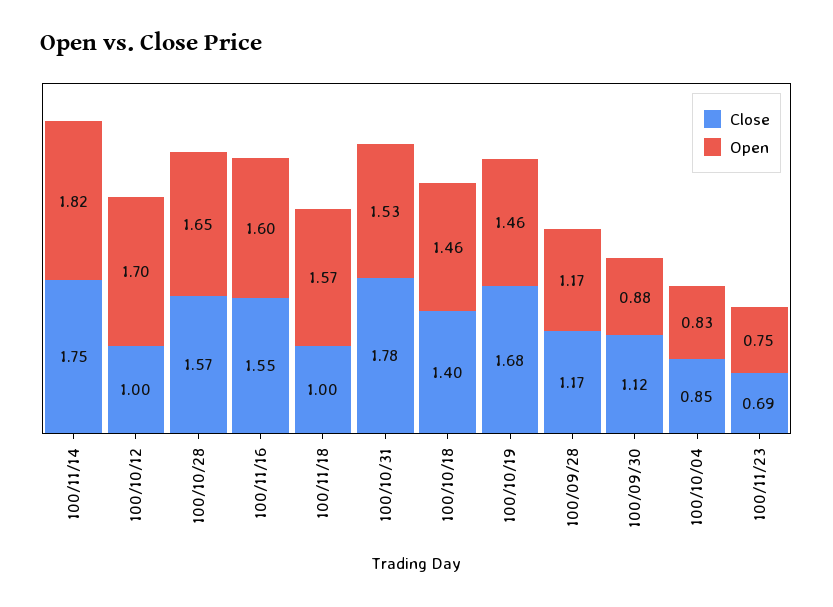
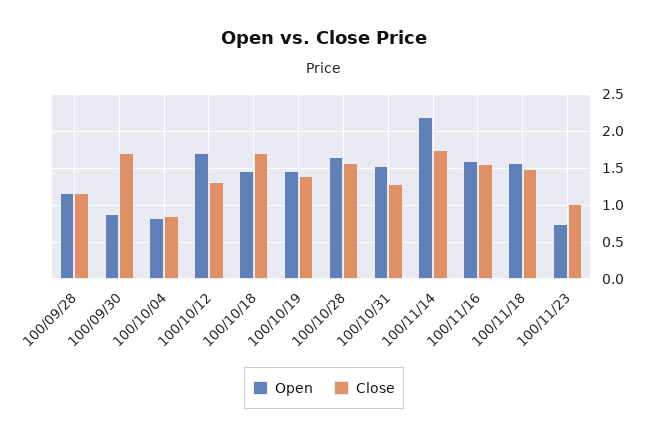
Open, 100/11/14: 1.82 -> 2.2
Close, 100/10/12: 1 -> 1.3
Close, 100/11/18: 1 -> 1.5
Close, 100/10/31: 1.78 -> 1.3
Close, 100/10/18: 1.4 -> 1.7
Close, 100/10/19: 1.68 -> 1.4
Close, 100/09/30: 1.12 -> 1.7
Close, 100/11/23: 0.69 -> 1

